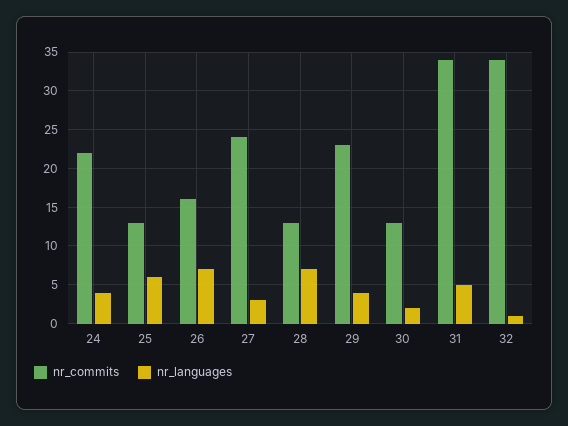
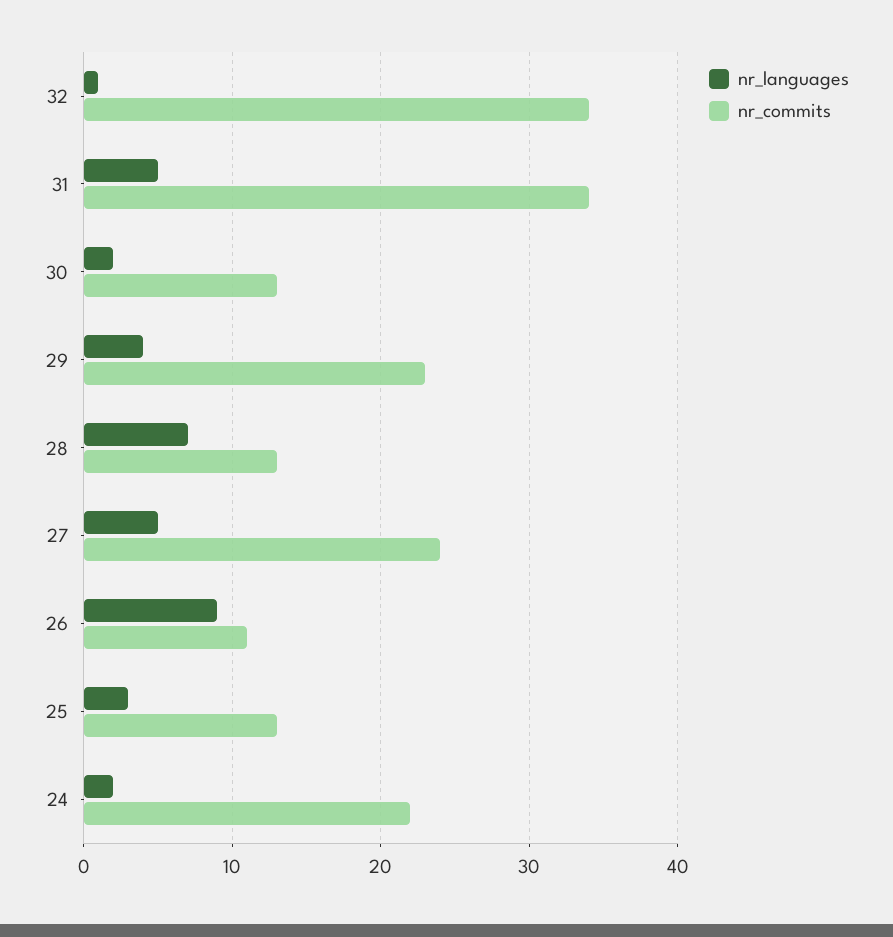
nr_languages, 24: 4 -> 2
nr_languages, 25: 6 -> 3
nr_commits, 26: 16 -> 11
nr_languages, 26: 7 -> 9
nr_languages, 27: 3 -> 5

